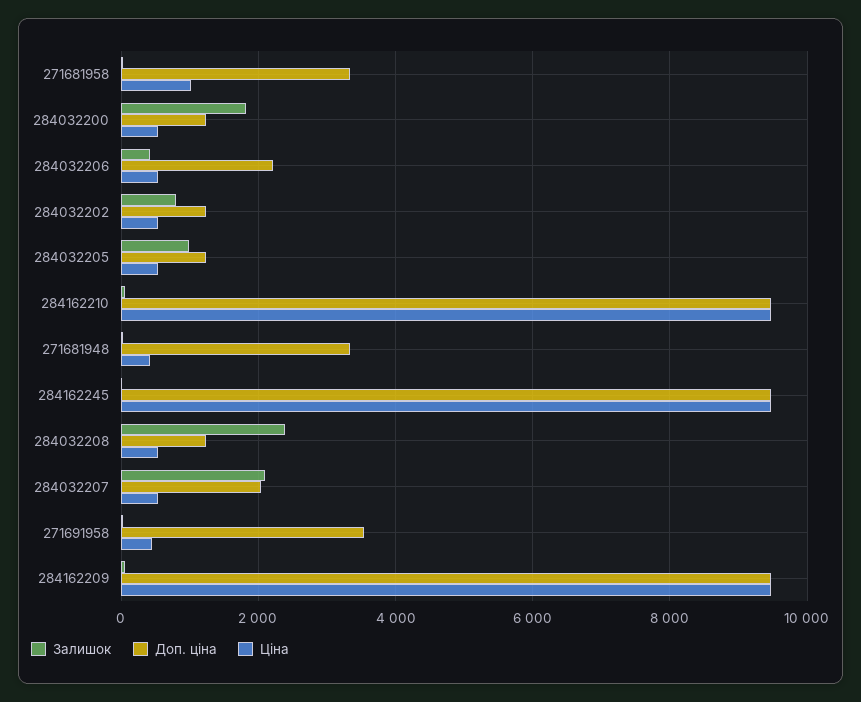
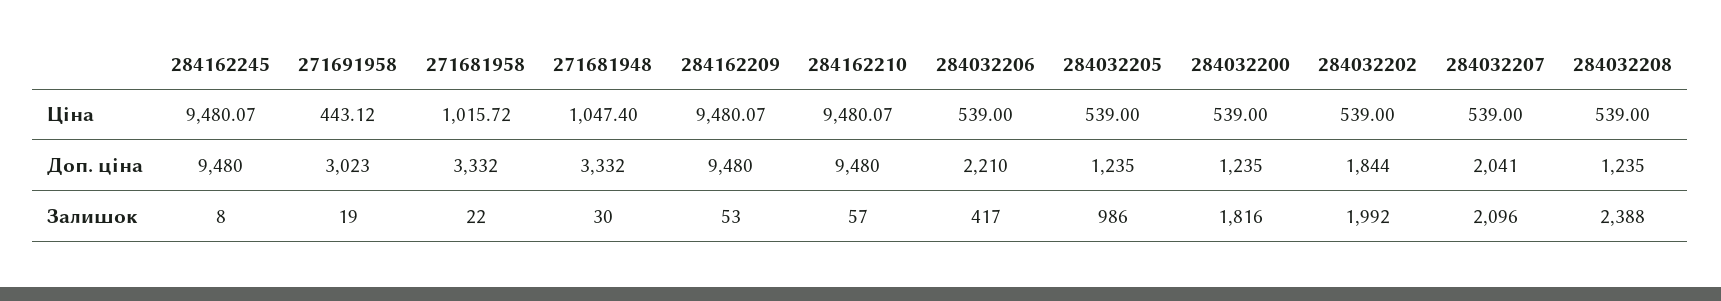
Залишок, 284032202: 800 -> 1992
Доп. ціна, 284032202: 1200 -> 1844
Ціна, 271681948: 400 -> 1047.4
Доп. ціна, 271691958: 3600 -> 3023

